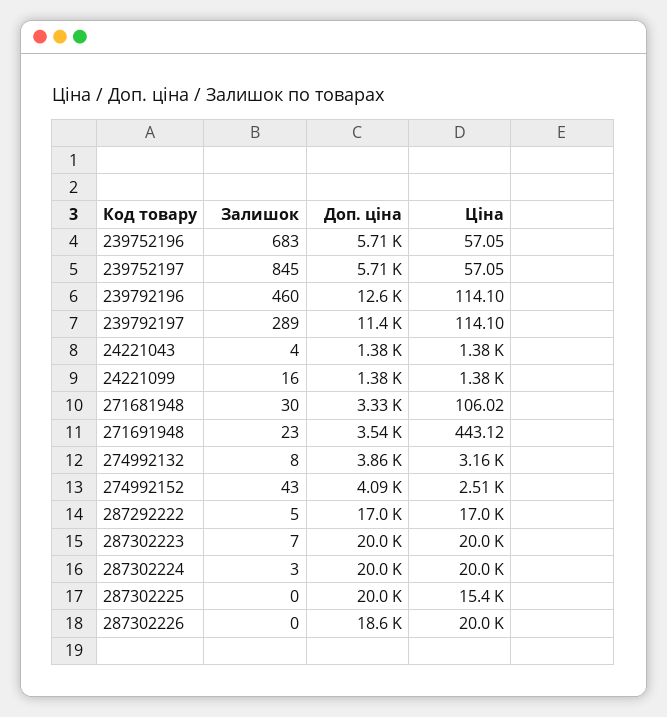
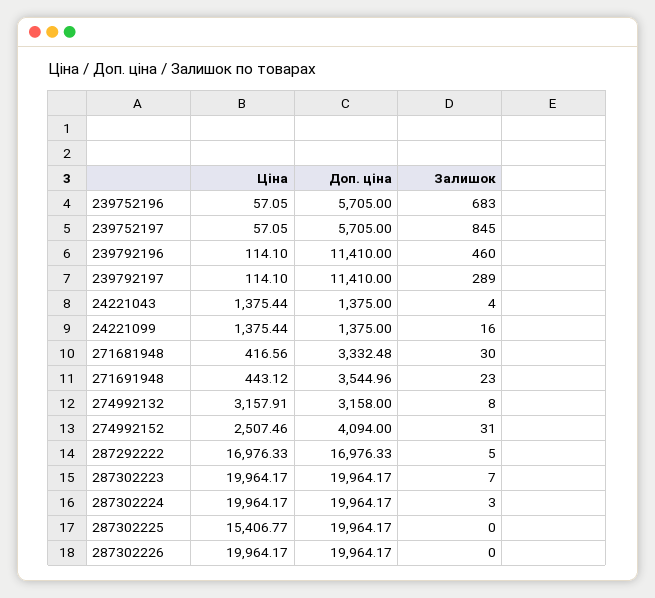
Доп. ціна, 239792196: 12600 -> 11410
Ціна, 271681948: 106.02 -> 416.56
Доп. ціна, 274992132: 3860 -> 3158
Залишок, 274992152: 43 -> 31
Доп. ціна, 287302226: 18600 -> 19964.17

